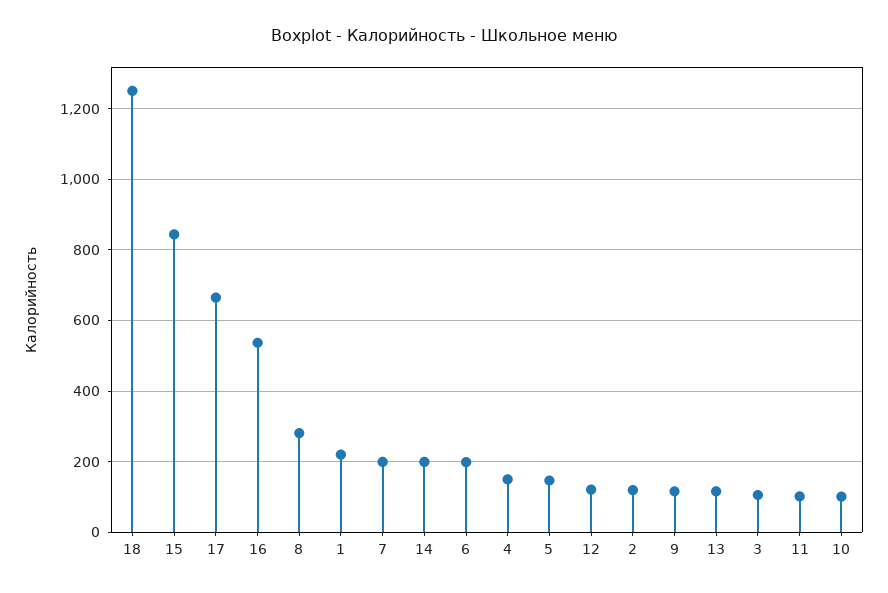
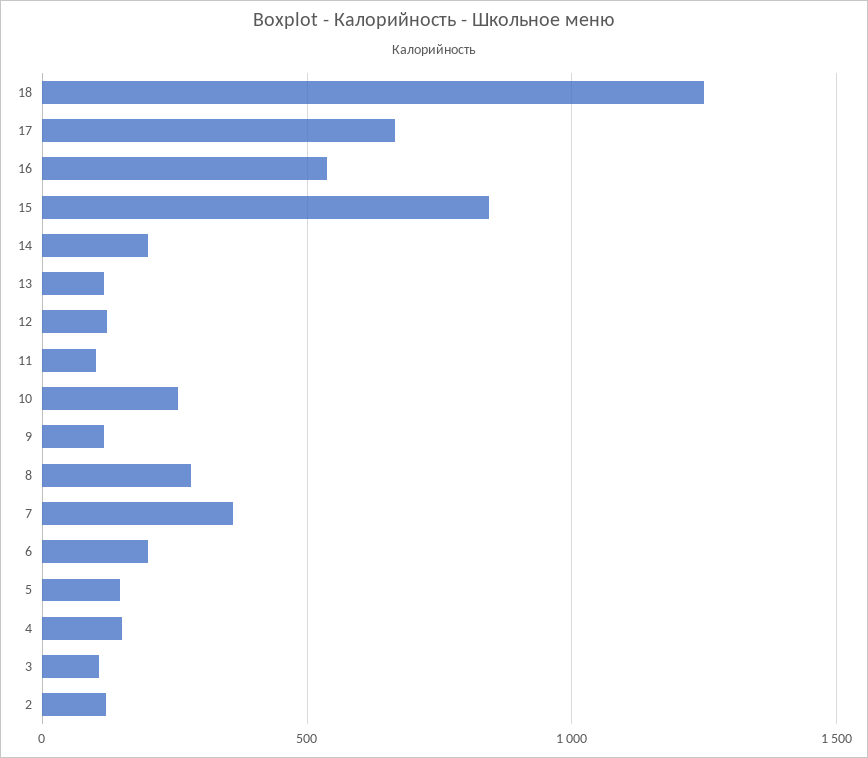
1: 220 -> none
7: 200 -> 350
10: 100 -> 250

